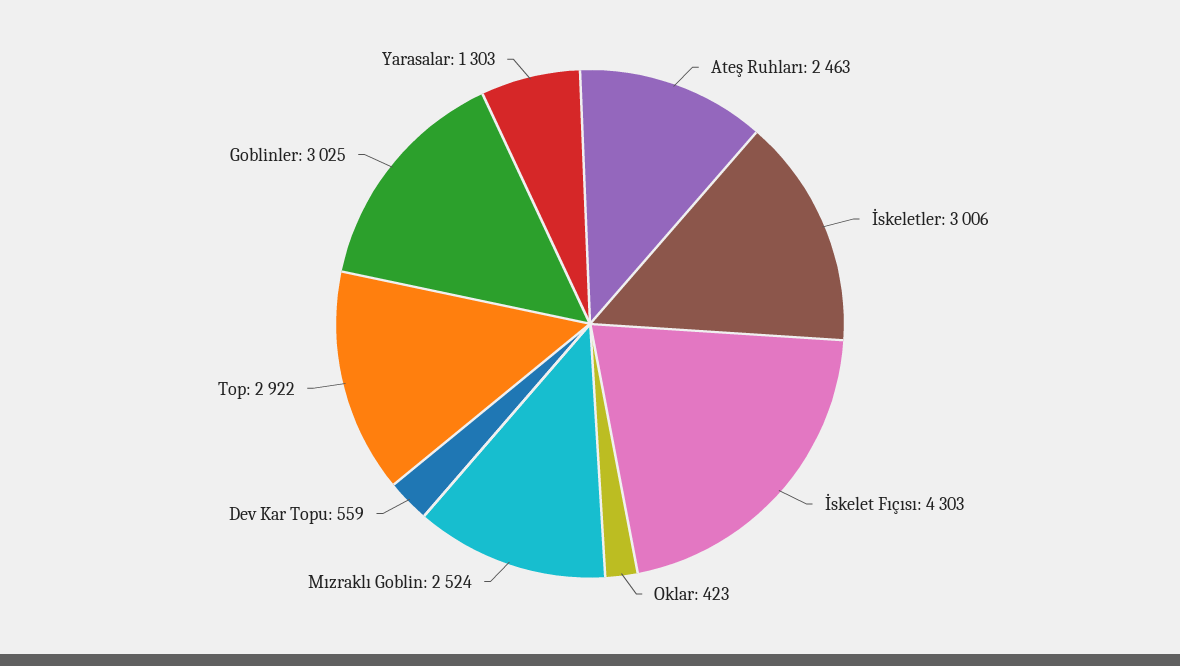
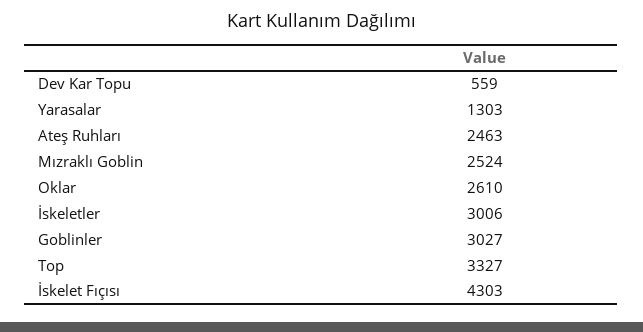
Oklar: 423 -> 2610
Top: 2922 -> 3327
Goblinler: 3025 -> 3027

